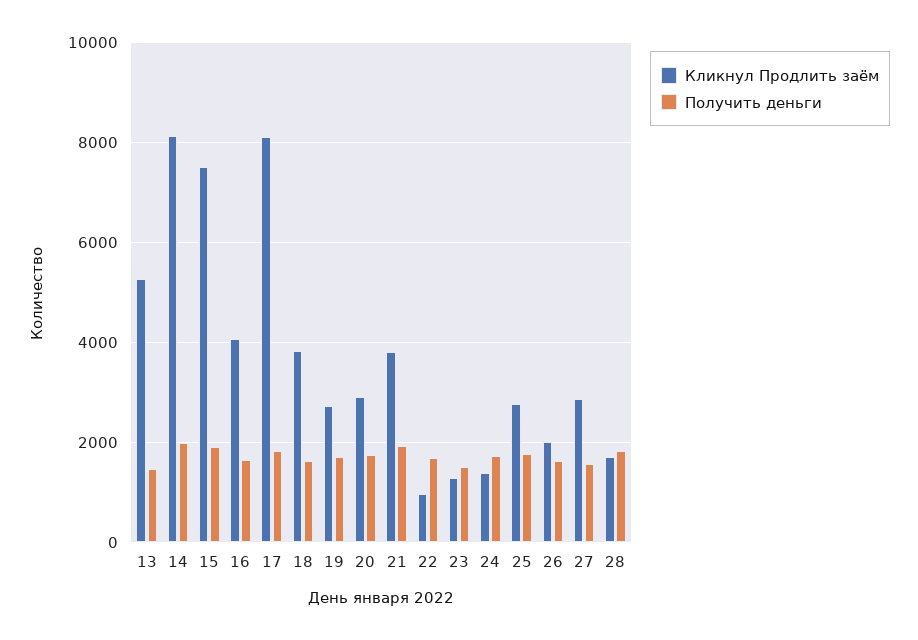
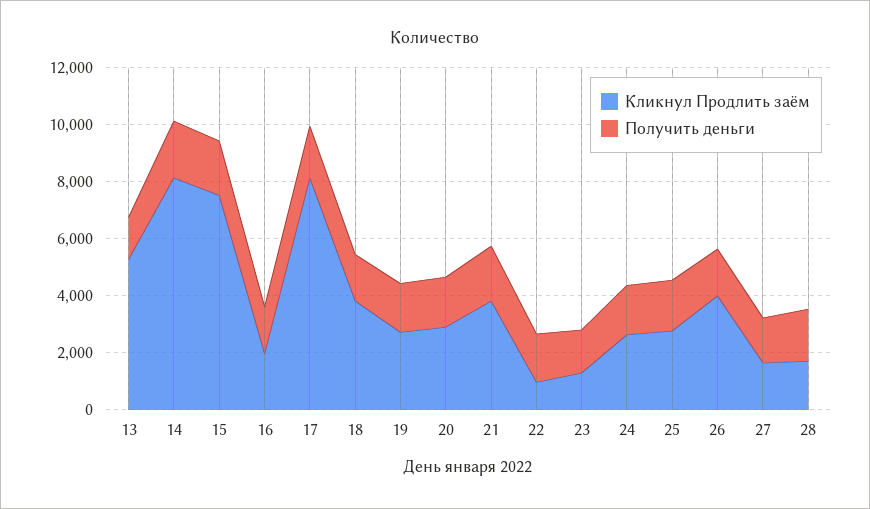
Кликнул Продлить заём, 16: 4000 -> 2000
Кликнул Продлить заём, 24: 1400 -> 2500
Кликнул Продлить заём, 26: 2000 -> 4000
Кликнул Продлить заём, 27: 2800 -> 1500

